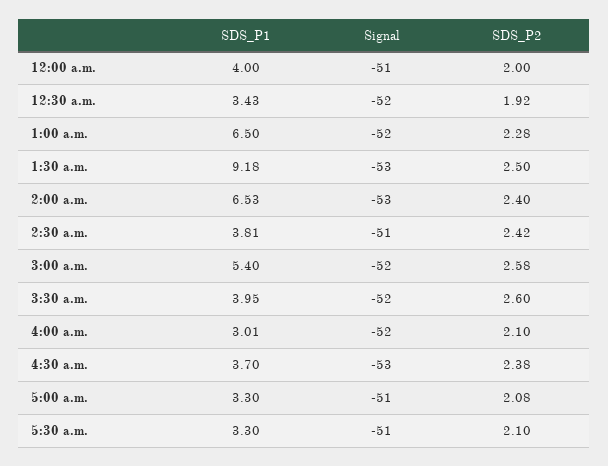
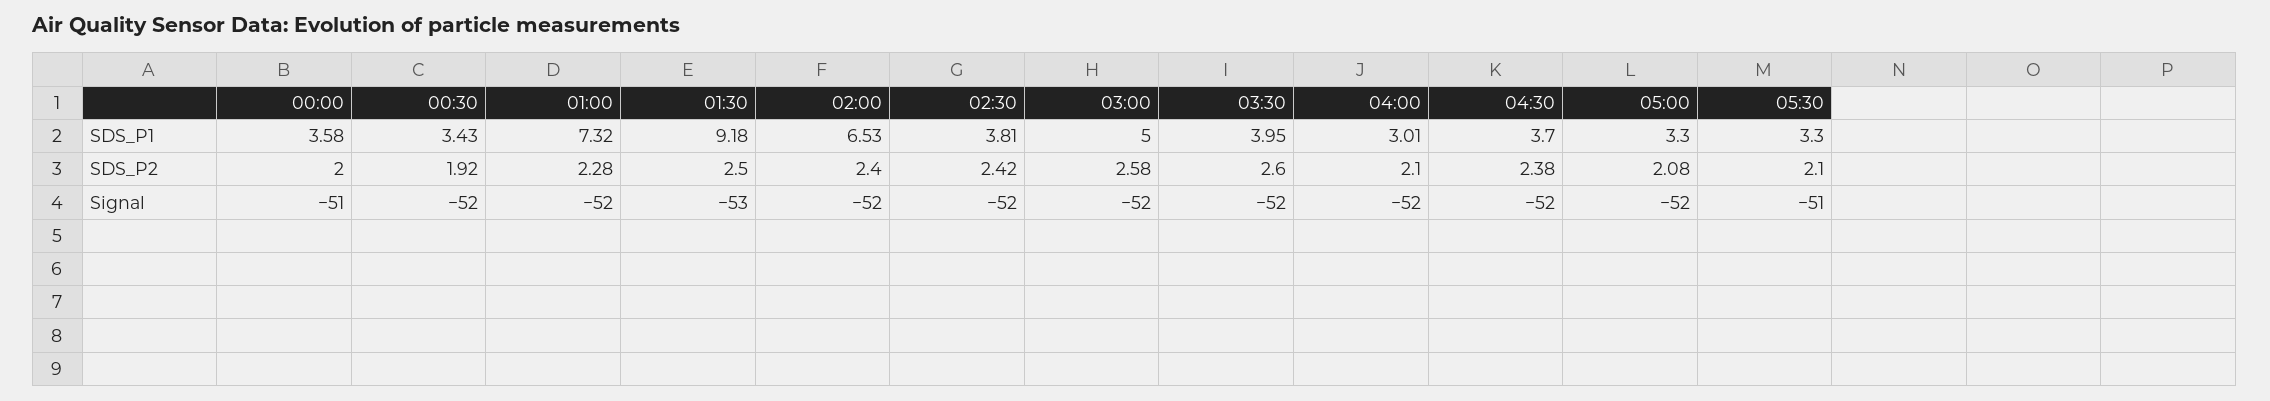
SDS_P1, 12:00 a.m.: 4 -> 3.58
SDS_P1, 1:00 a.m.: 6.5 -> 7.32
Signal, 2:00 a.m.: -53 -> -52
Signal, 2:30 a.m.: -51 -> -52
SDS_P1, 3:00 a.m.: 5.4 -> 5
Signal, 4:30 a.m.: -53 -> -52
Signal, 5:00 a.m.: -51 -> -52

